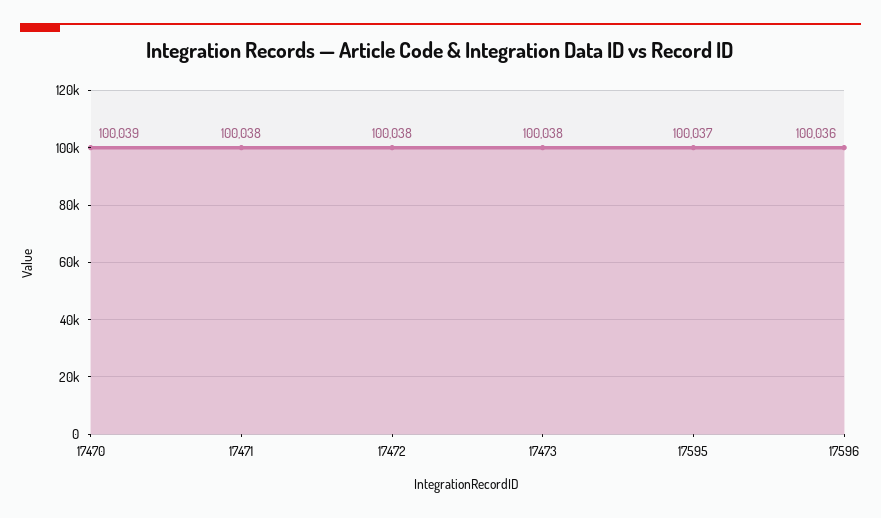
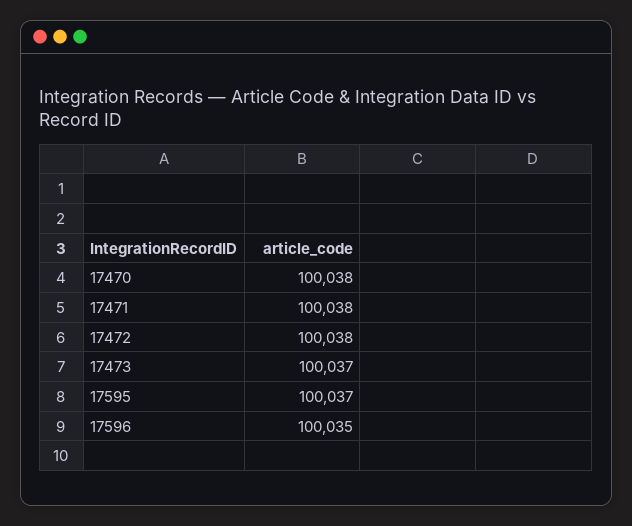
17470: 100039 -> 100038
17473: 100038 -> 100037
17596: 100036 -> 100035

